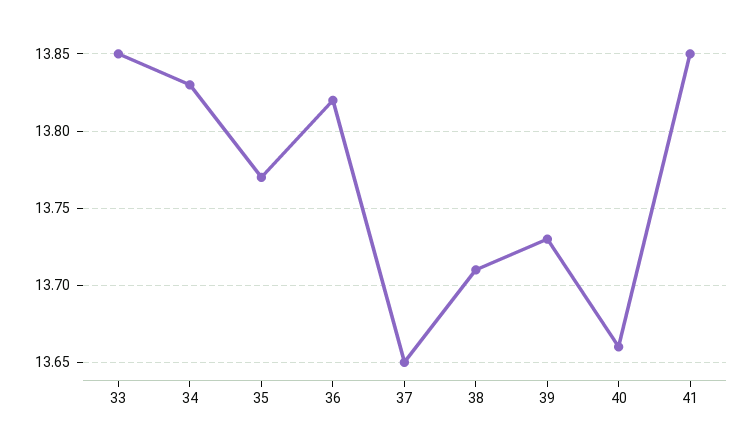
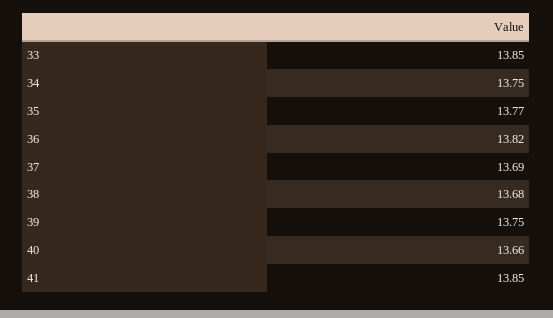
34: 13.83 -> 13.75
37: 13.65 -> 13.69
38: 13.71 -> 13.68
39: 13.73 -> 13.75

